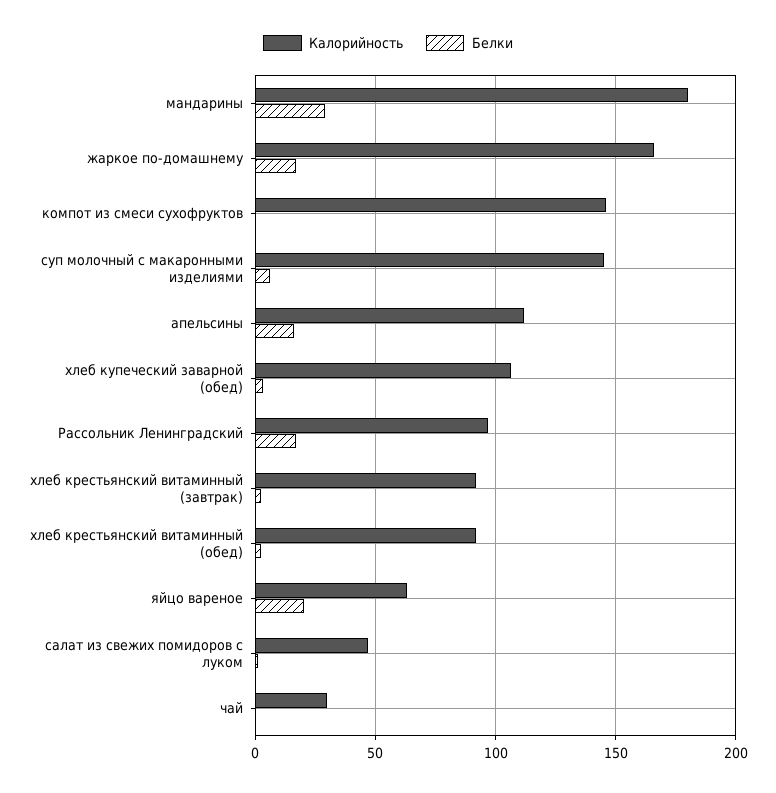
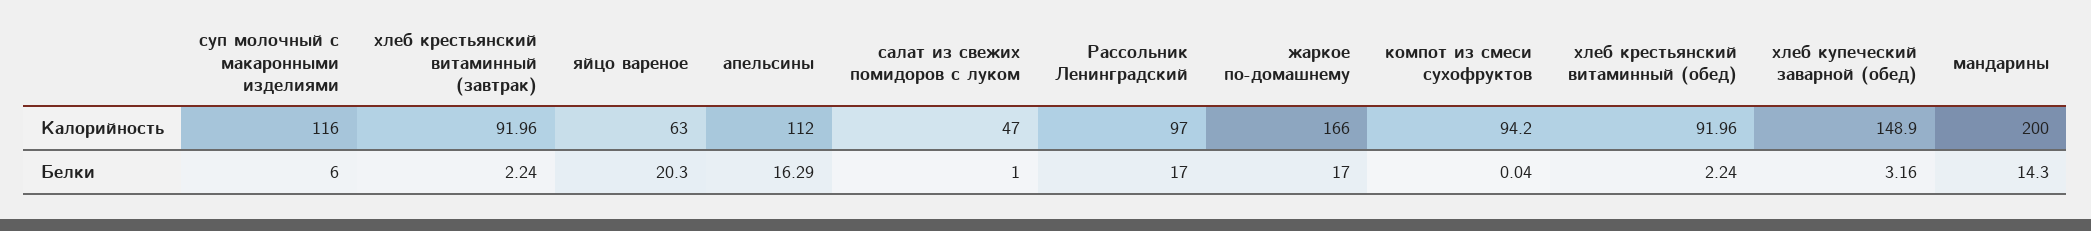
Калорийность, мандарины: 180 -> 200
Белки, мандарины: 30 -> 14.3
Калорийность, компот из смеси сухофруктов: 145 -> 94.2
Калорийность, суп молочный с макаронными изделиями: 145 -> 116
Калорийность, хлеб купеческий заварной (обед): 105 -> 148.9
Калорийность, чай: 30 -> none
Белки, чай: 0 -> none

